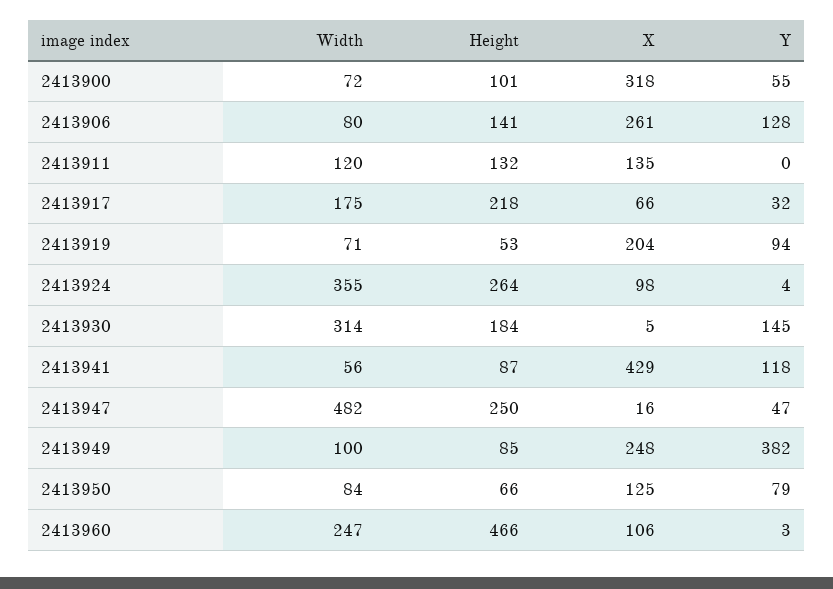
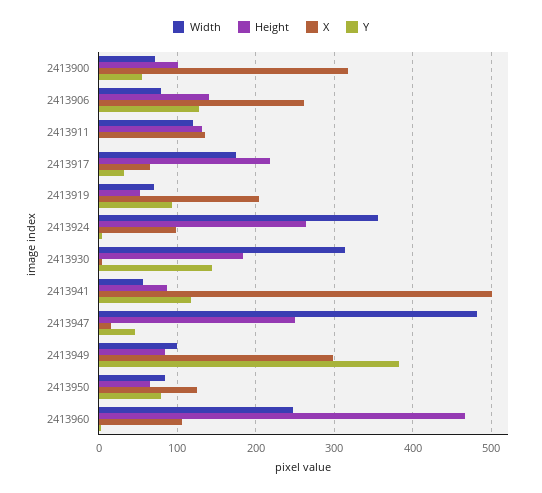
X, 2413941: 429 -> 500
X, 2413949: 248 -> 300

